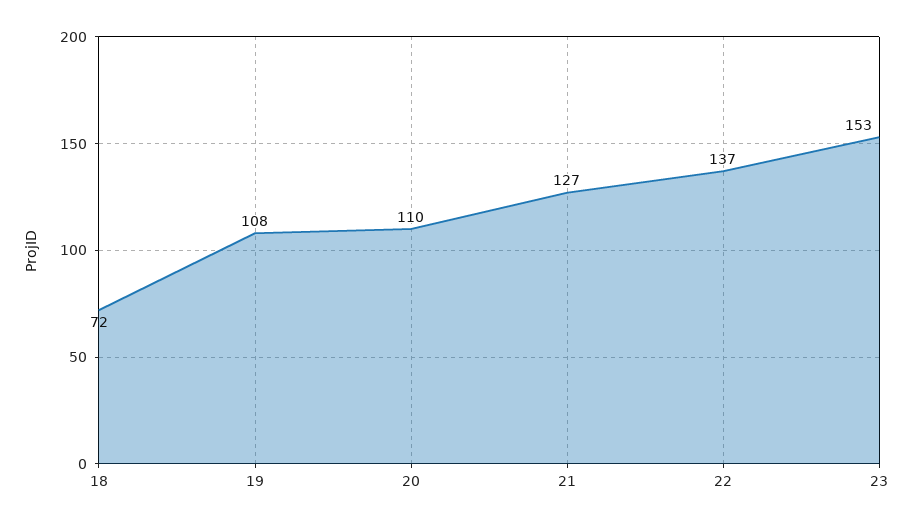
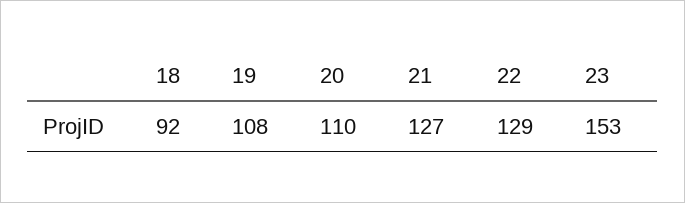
18: 72 -> 92
22: 137 -> 129

